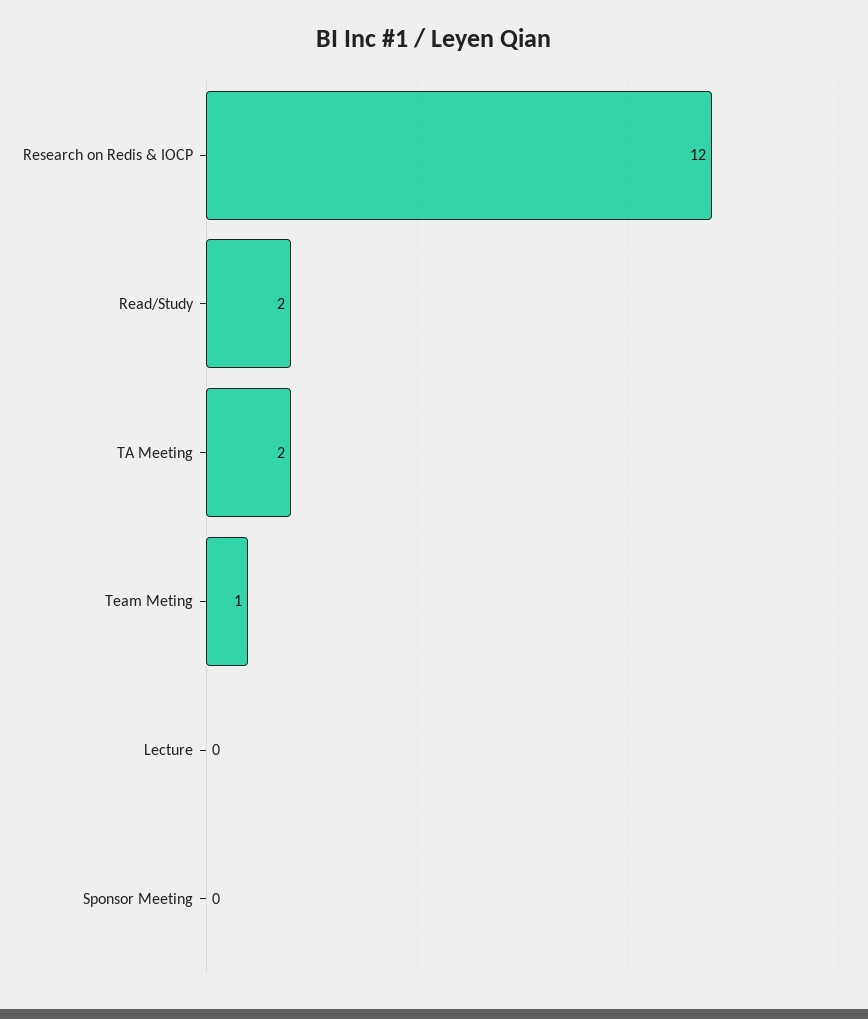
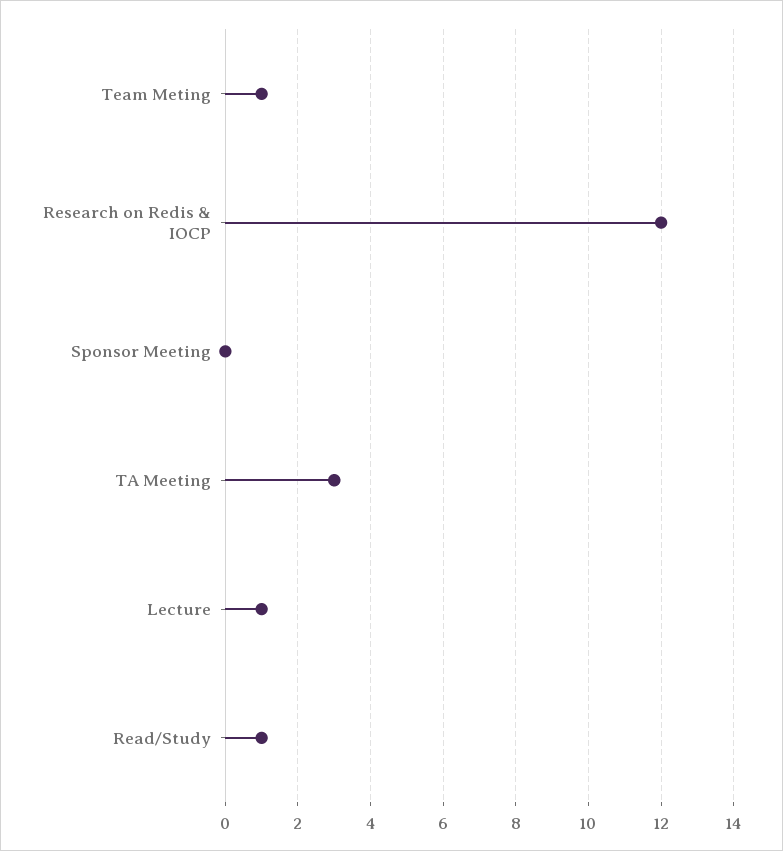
Read/Study: 2 -> 1
TA Meeting: 2 -> 3
Lecture: 0 -> 1

